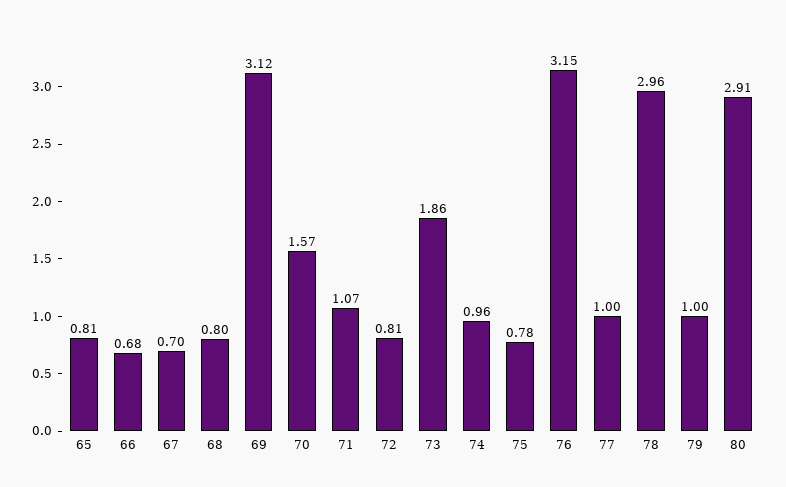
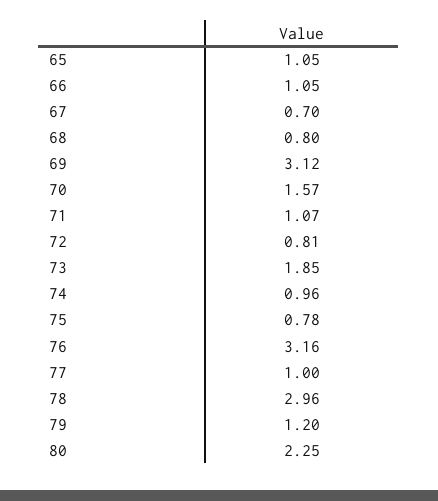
65: 0.81 -> 1.05
66: 0.68 -> 1.05
73: 1.86 -> 1.85
76: 3.15 -> 3.16
79: 1 -> 1.2
80: 2.91 -> 2.25

